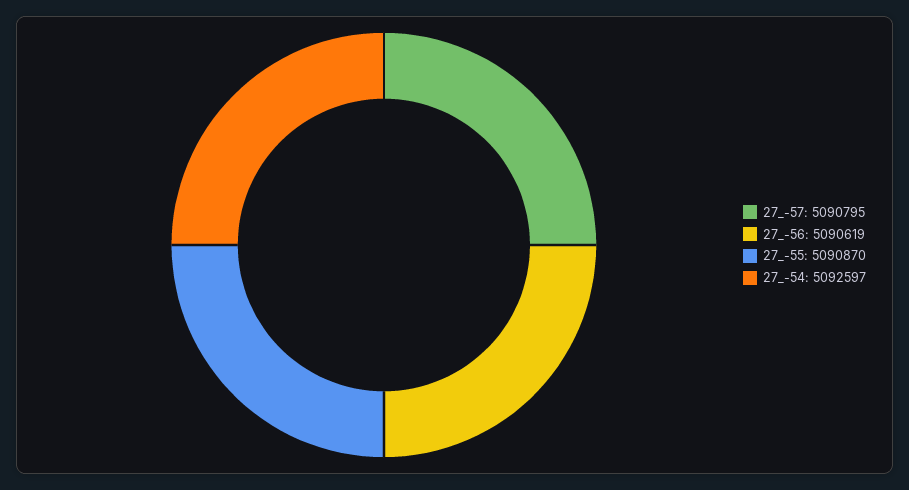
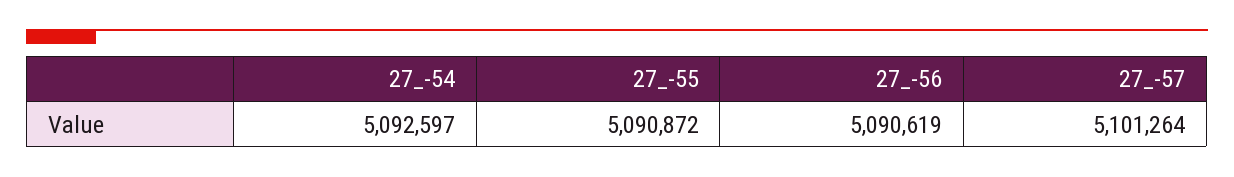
27_-57: 5090795 -> 5101264
27_-55: 5090870 -> 5090872

